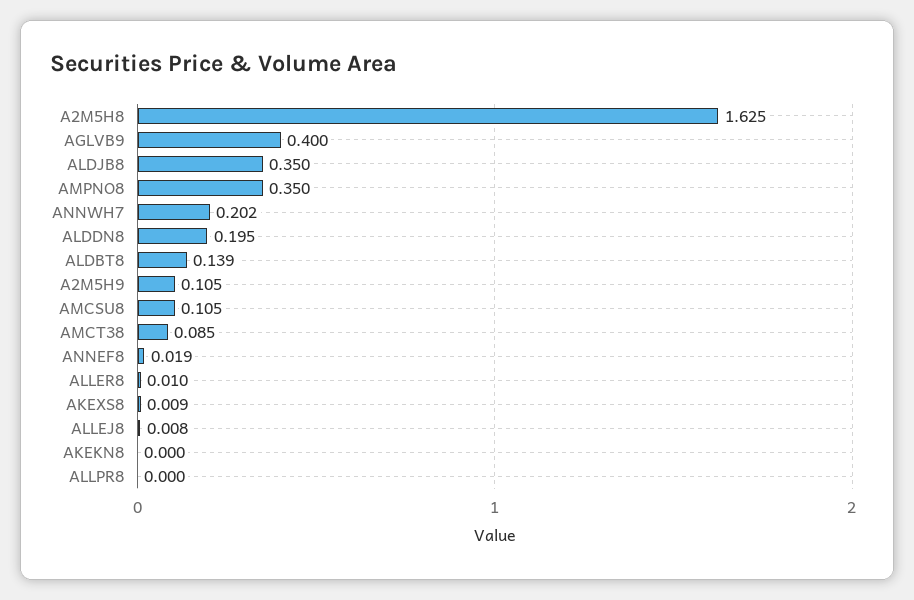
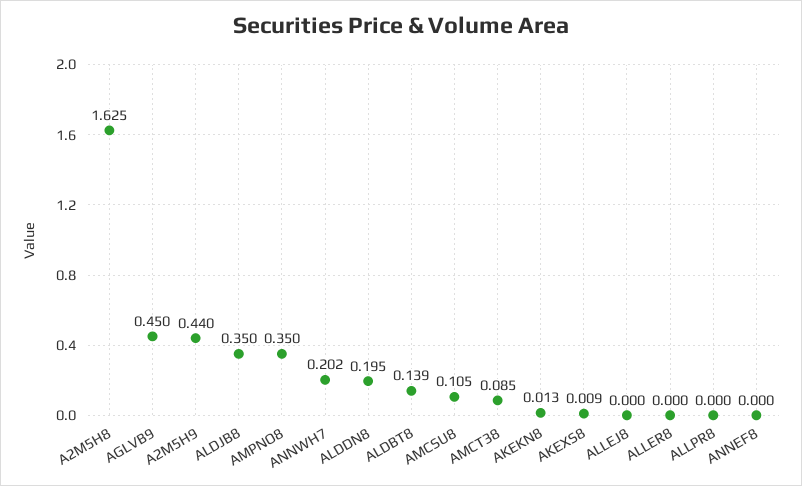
AGLVB9: 0.4 -> 0.45
A2M5H9: 0.105 -> 0.44
ANNEF8: 0.019 -> 0
ALLER8: 0.01 -> 0
ALLEJ8: 0.008 -> 0
AKEKN8: 0 -> 0.013

